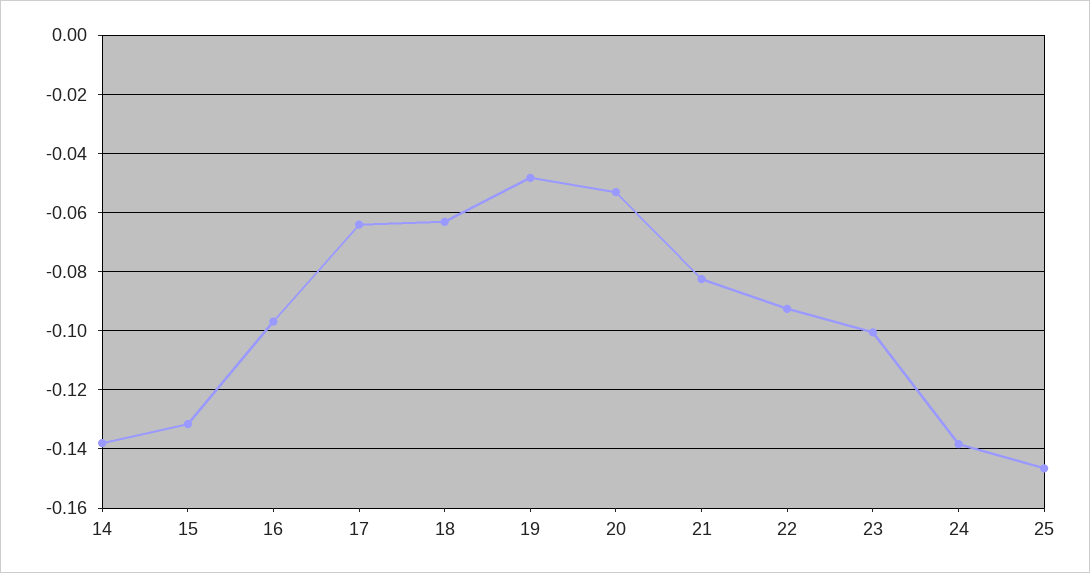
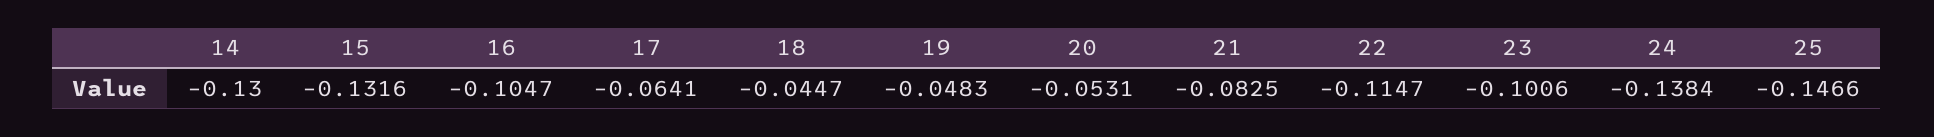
14: -0.1375 -> -0.13
16: -0.0975 -> -0.1047
18: -0.0625 -> -0.0447
22: -0.0925 -> -0.1147

